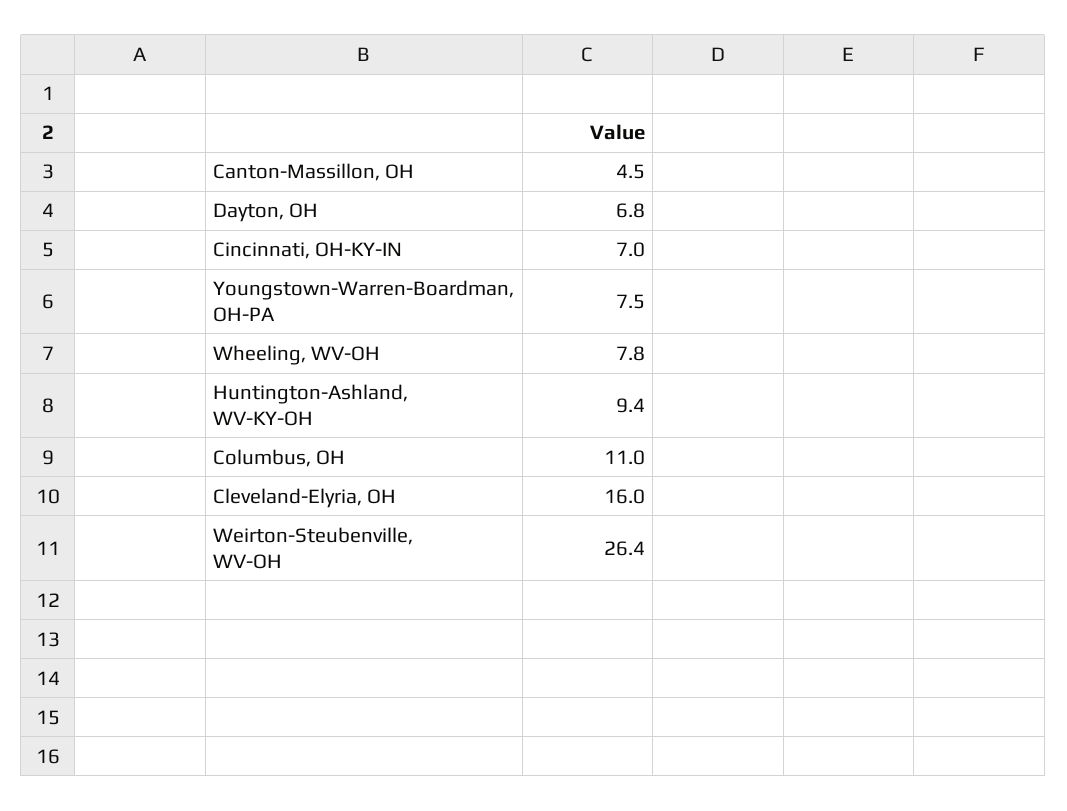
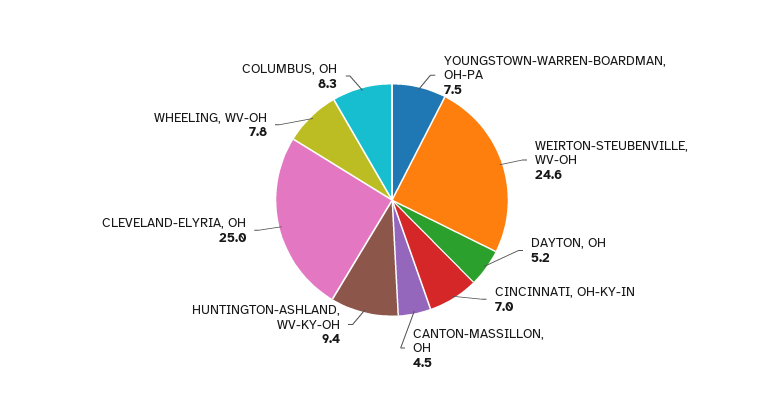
Dayton, OH: 6.8 -> 5.2
Columbus, OH: 11 -> 8.3
Cleveland-Elyria, OH: 16 -> 25
Weirton-Steubenville, WV-OH: 26.4 -> 24.6

